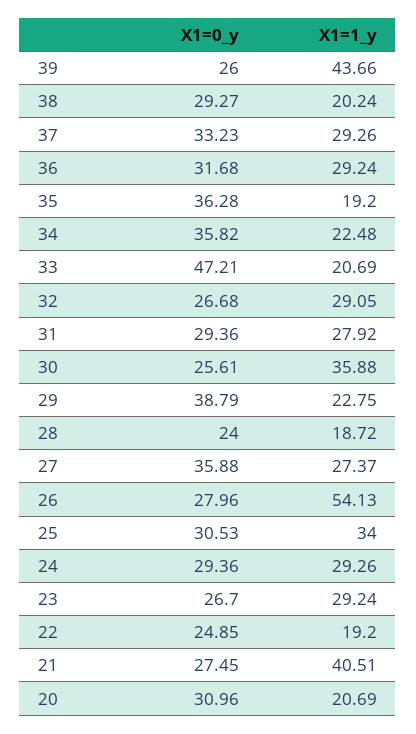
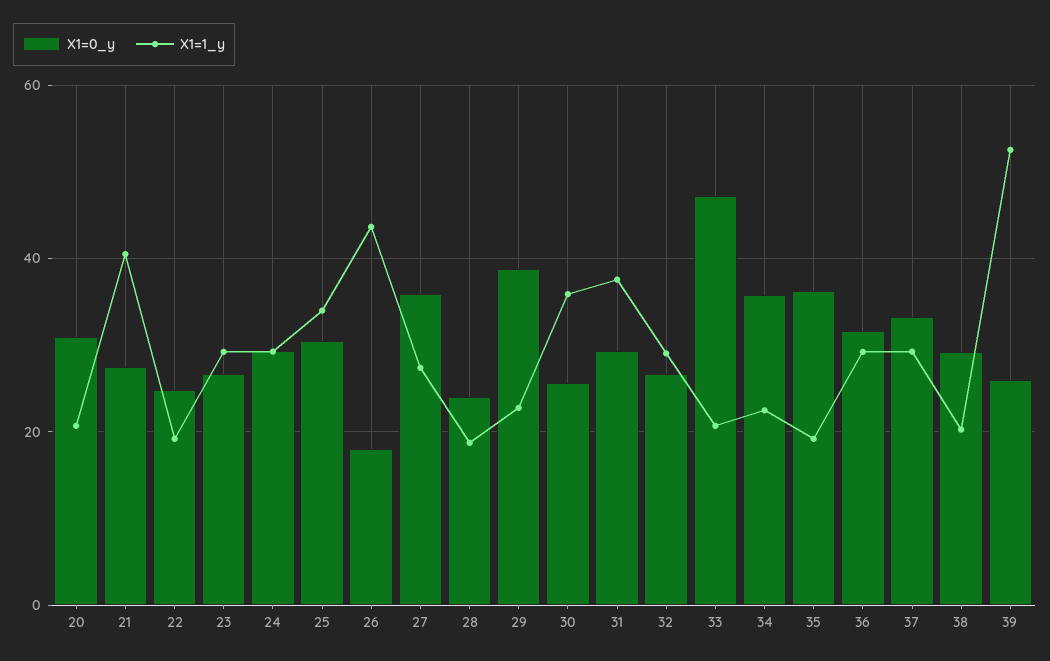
X1=1_y, 39: 43.66 -> 52
X1=1_y, 31: 27.92 -> 38
X1=0_y, 26: 27.96 -> 18
X1=1_y, 26: 54.13 -> 44

